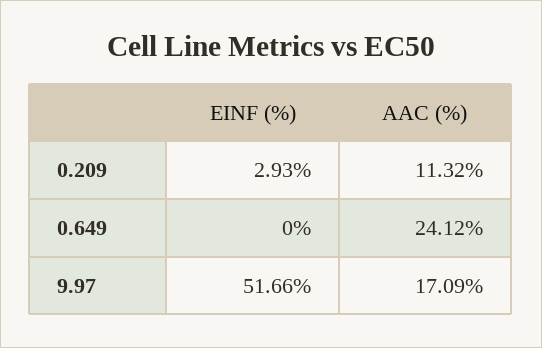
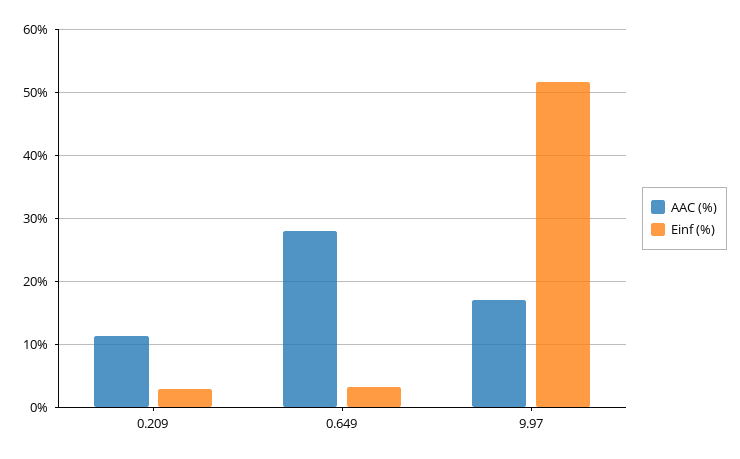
EINF (%), 0.649: 0 -> 3
AAC (%), 0.649: 24.12 -> 28

